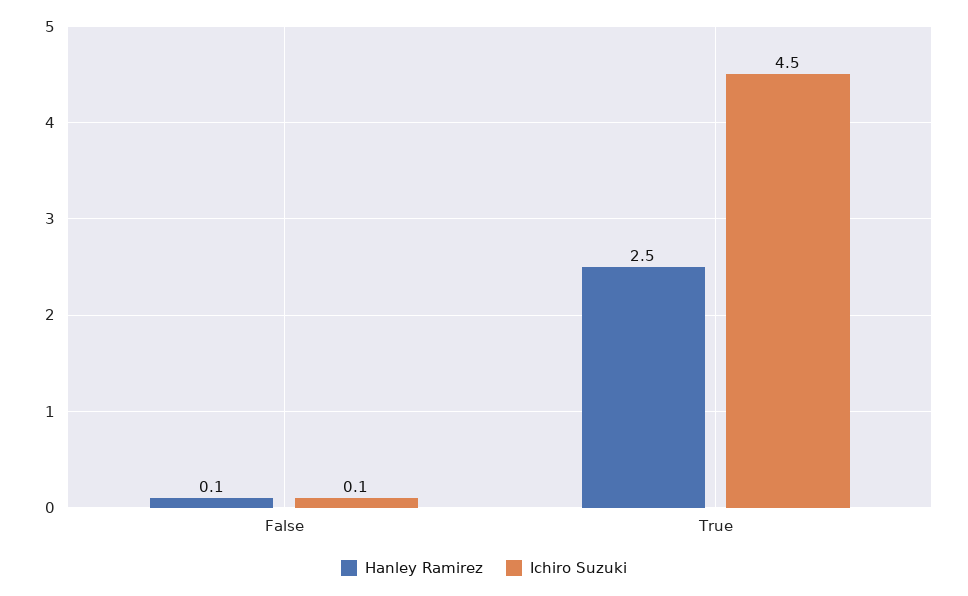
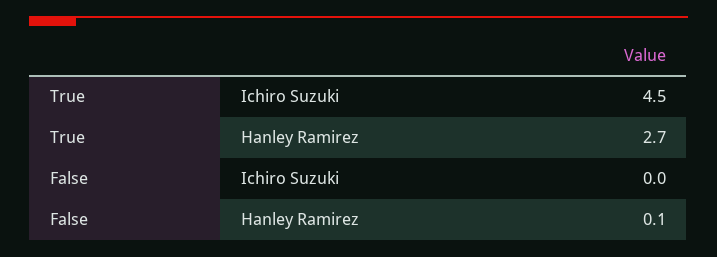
Ichiro Suzuki, False: 0.1 -> 0
Hanley Ramirez, True: 2.5 -> 2.7

